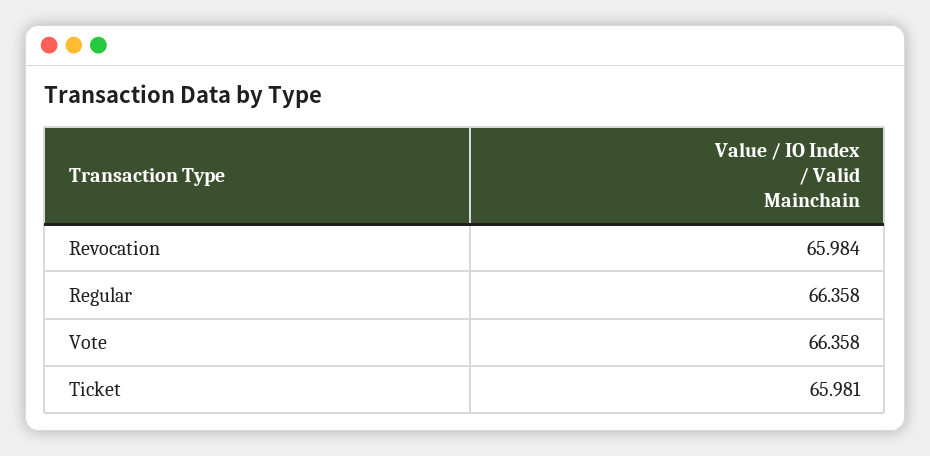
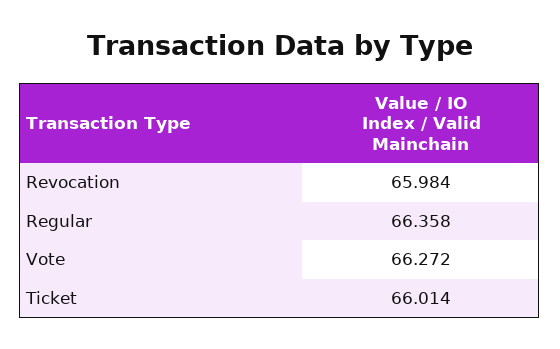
Vote: 66.358 -> 66.272
Ticket: 65.981 -> 66.014

